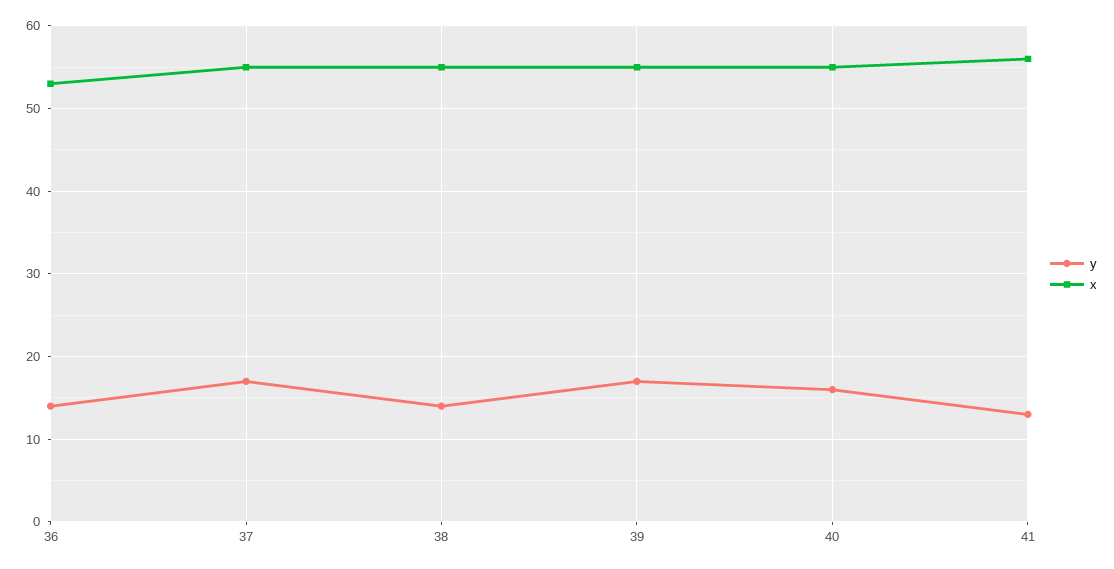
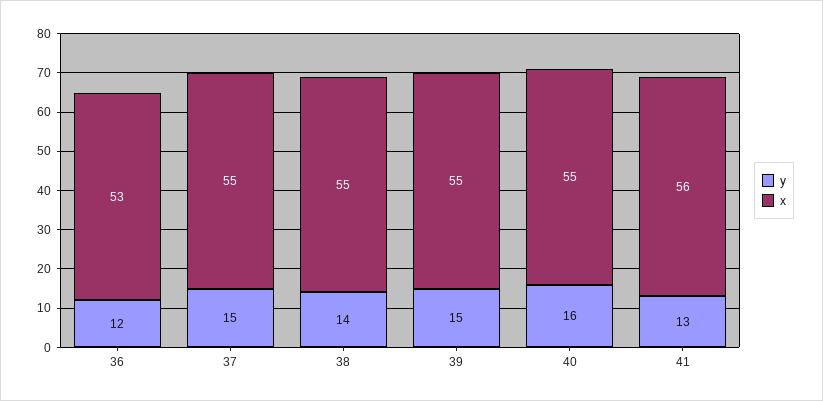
y, 36: 14 -> 12
y, 37: 17 -> 15
y, 39: 17 -> 15

